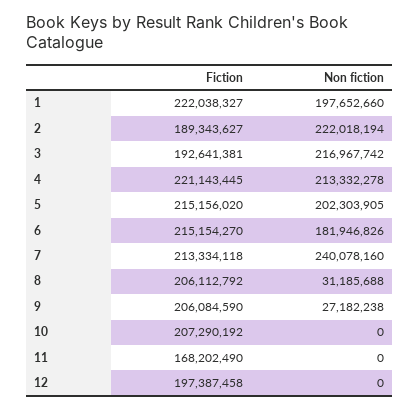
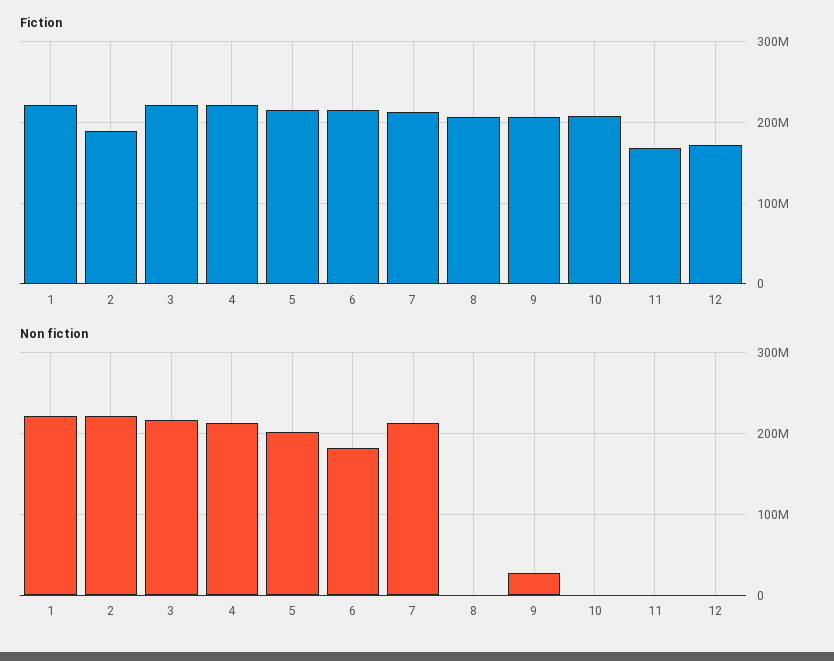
Non fiction, 1: 197652660 -> 220000000
Fiction, 3: 192641381 -> 220000000
Non fiction, 7: 240078160 -> 210000000
Non fiction, 8: 31185688 -> 0
Fiction, 12: 197387458 -> 170000000

